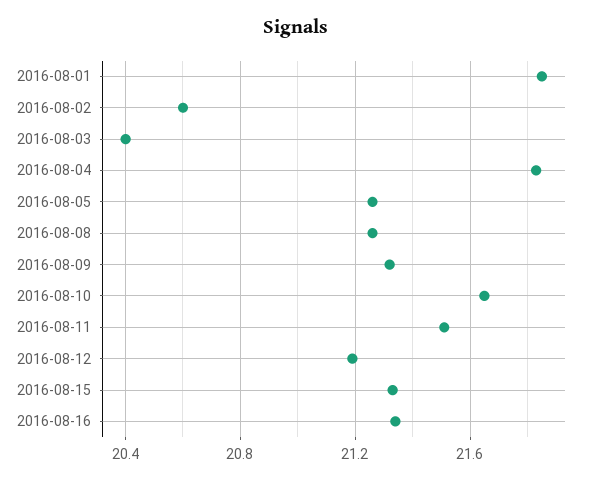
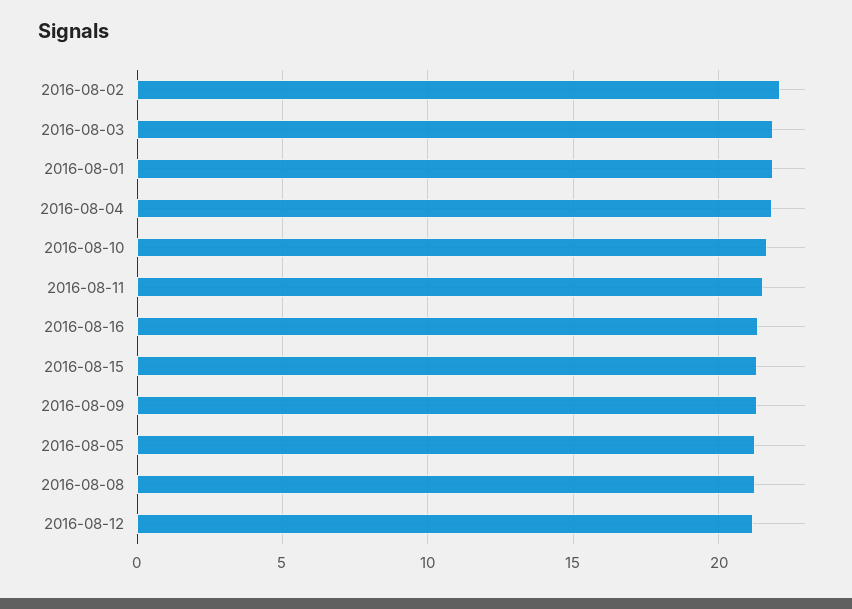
2016-08-02: 20.6 -> 22
2016-08-03: 20.4 -> 22

